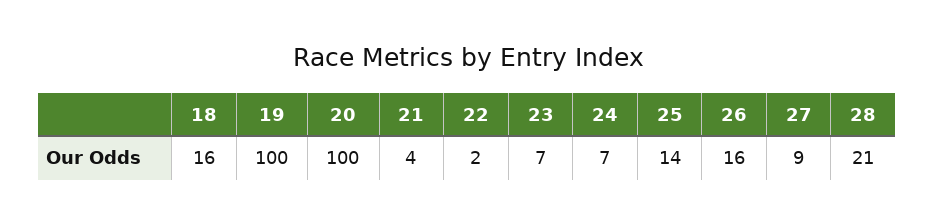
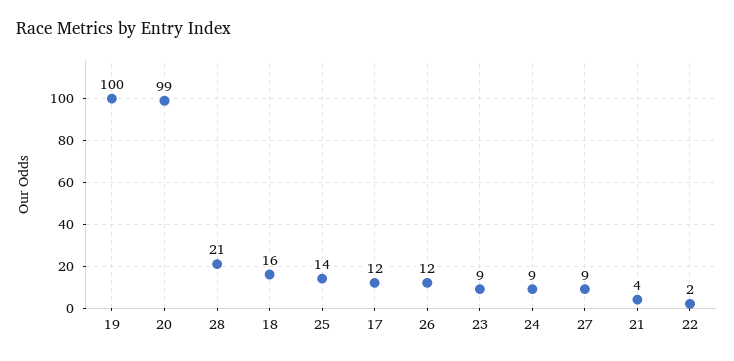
20: 100 -> 99
23: 7 -> 9
24: 7 -> 9
26: 16 -> 12
17: none -> 12

